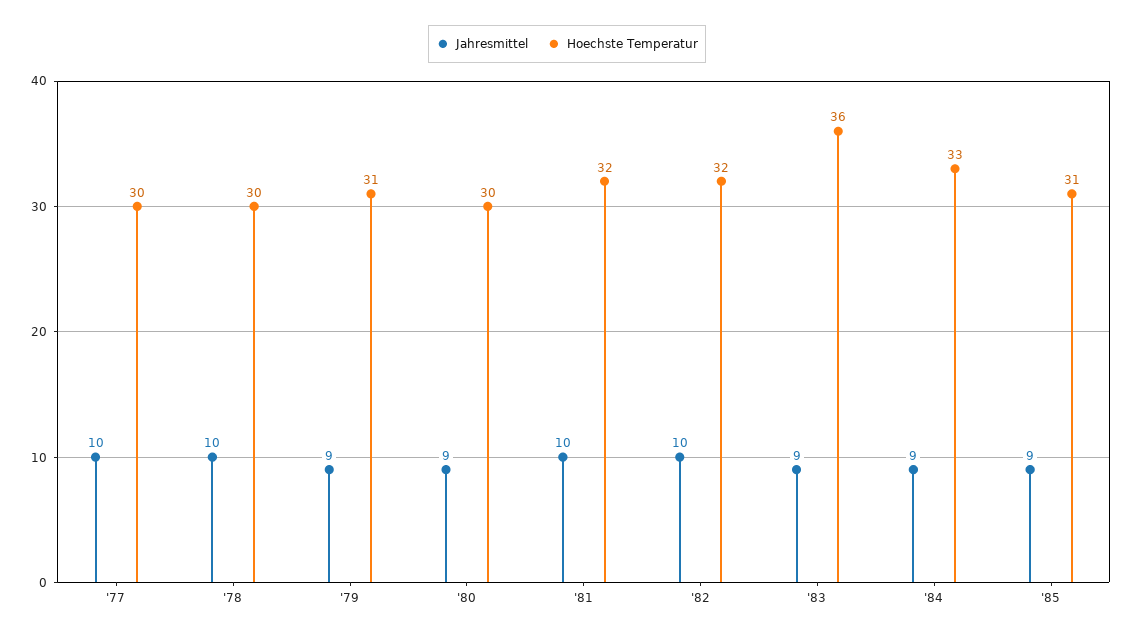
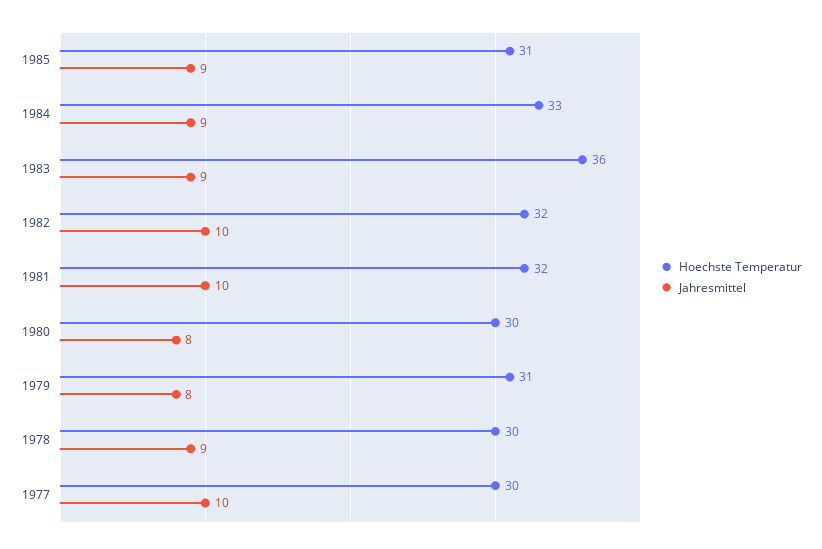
Jahresmittel, '78: 10 -> 9
Jahresmittel, '79: 9 -> 8
Jahresmittel, '80: 9 -> 8

